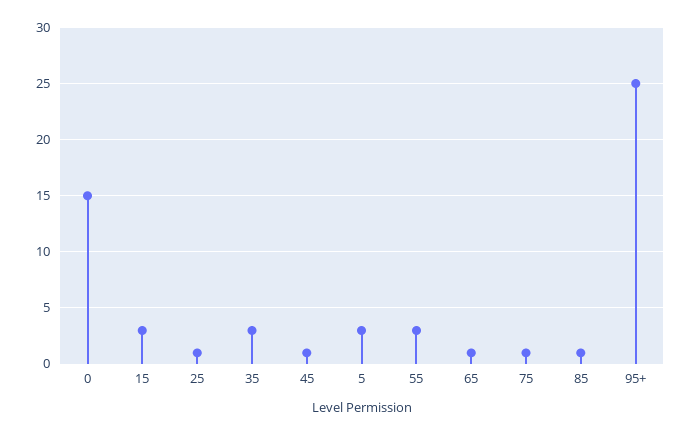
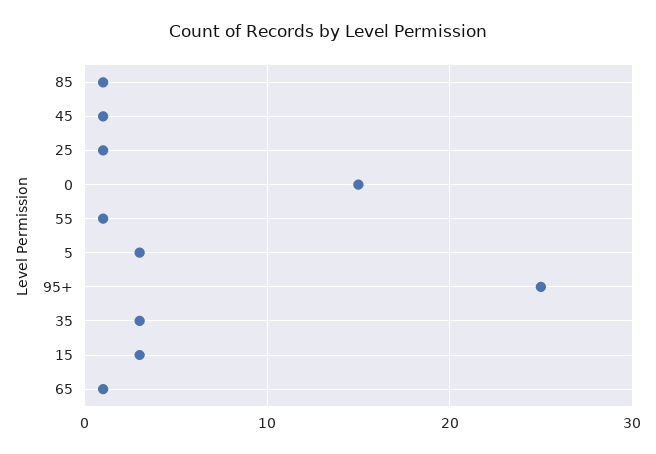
55: 3 -> 1
75: 1 -> none

